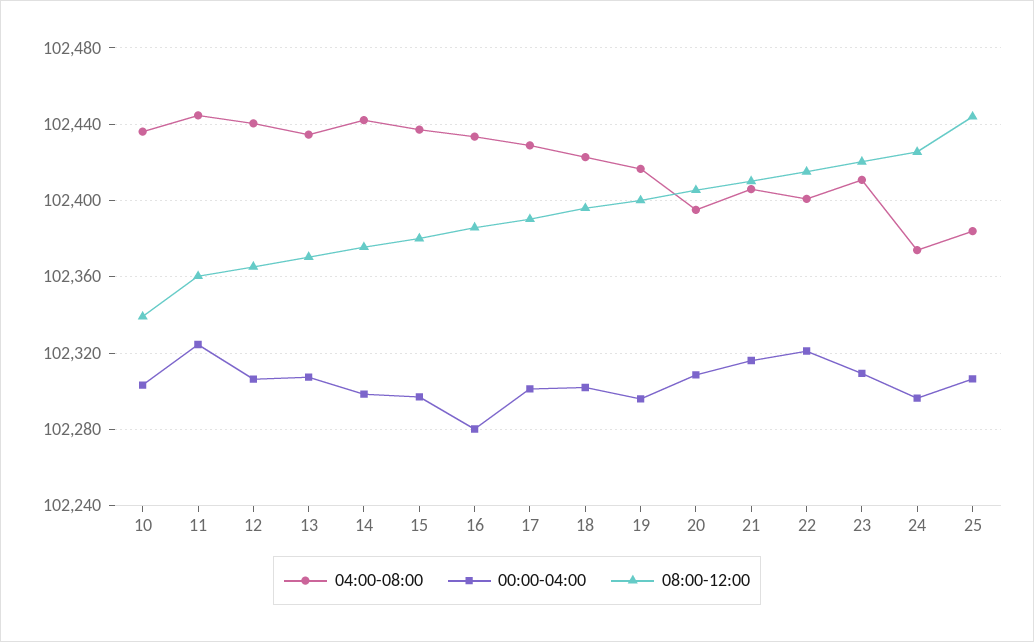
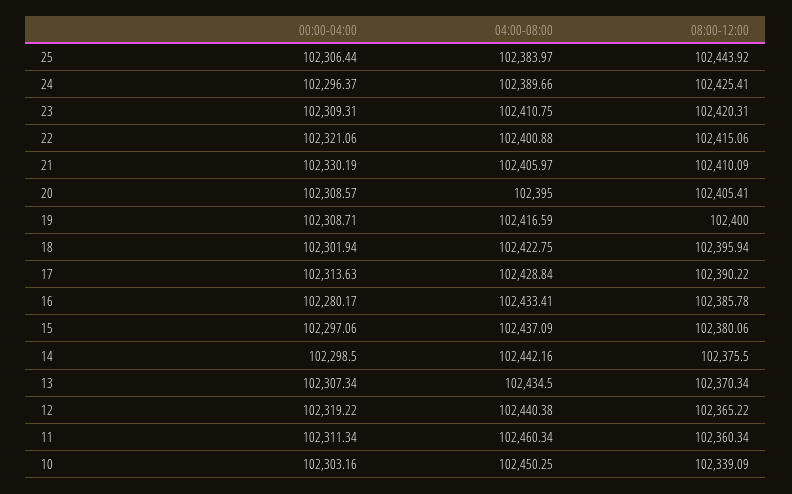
04:00-08:00, 10: 102435 -> 102450.25
04:00-08:00, 11: 102445 -> 102460.34
00:00-04:00, 11: 102325 -> 102311.34
00:00-04:00, 12: 102305 -> 102319.22
00:00-04:00, 17: 102300 -> 102313.63
00:00-04:00, 19: 102295 -> 102308.71
00:00-04:00, 21: 102315 -> 102330.19
04:00-08:00, 24: 102375 -> 102389.66

